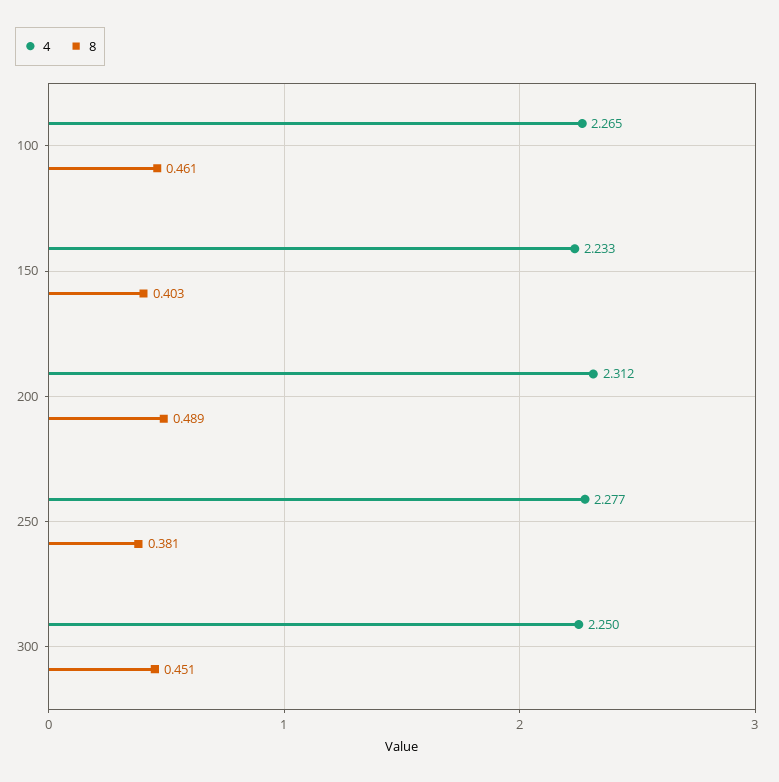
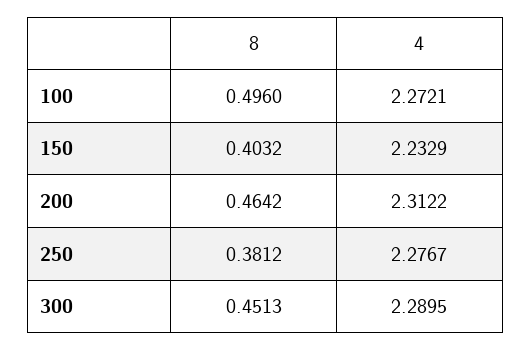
4, 100: 2.265 -> 2.2721
8, 100: 0.461 -> 0.496
8, 200: 0.489 -> 0.4642
4, 300: 2.25 -> 2.2895

